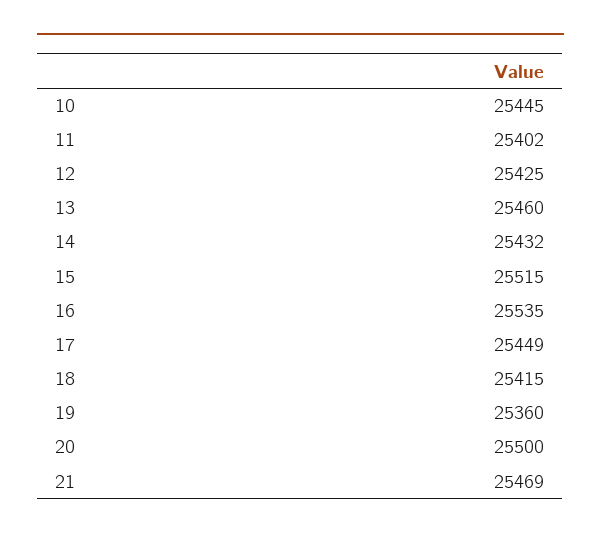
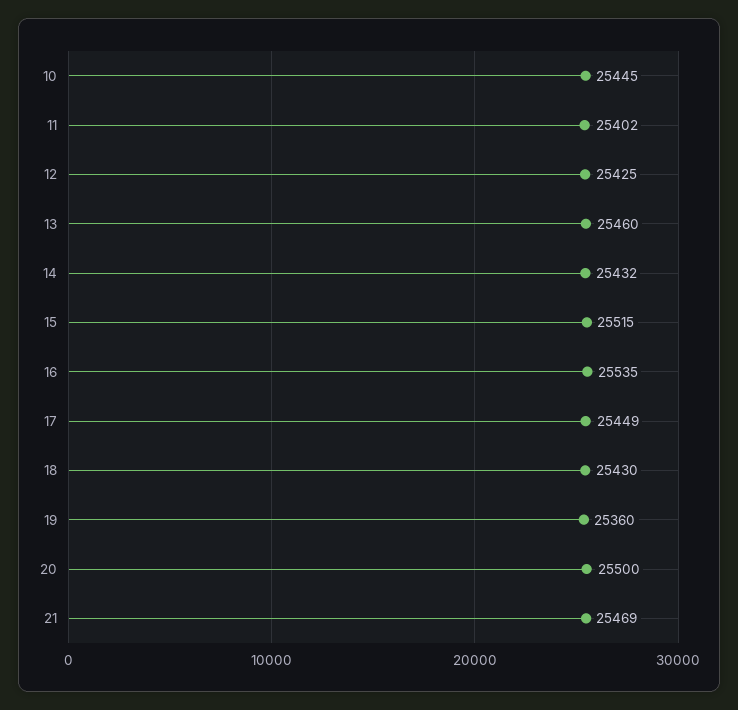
18: 25415 -> 25430

